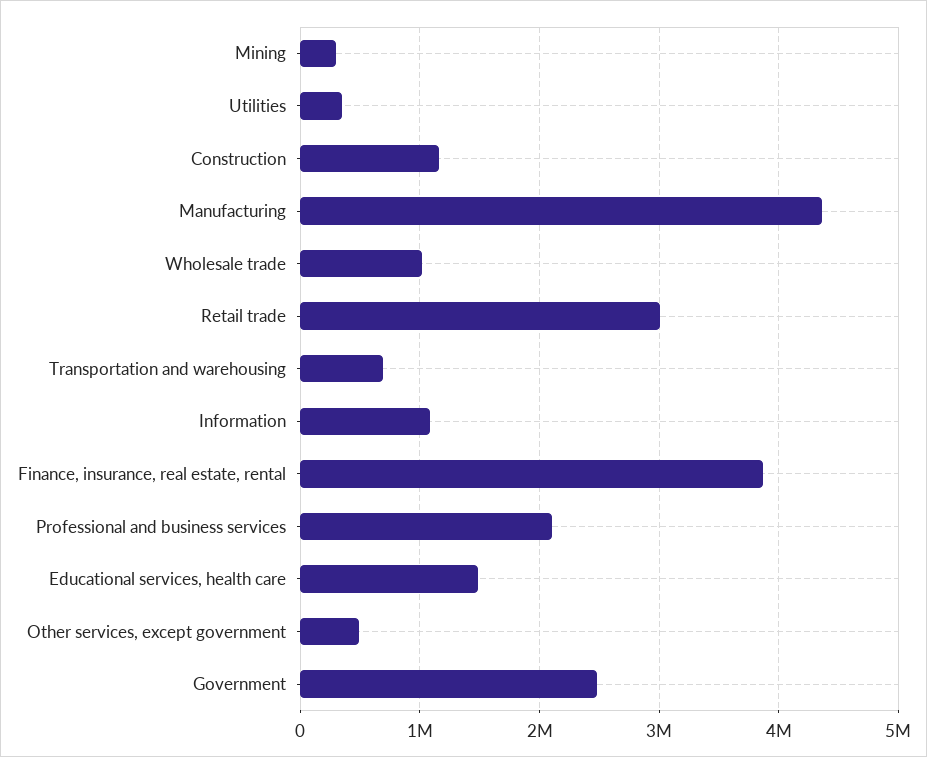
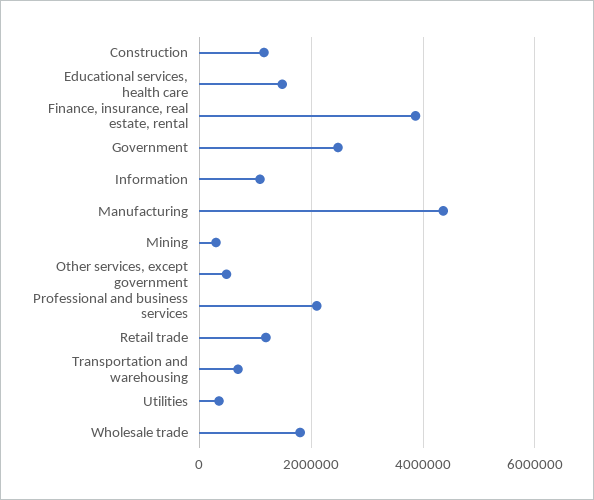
Wholesale trade: 1000000 -> 1800000
Retail trade: 3000000 -> 1200000

